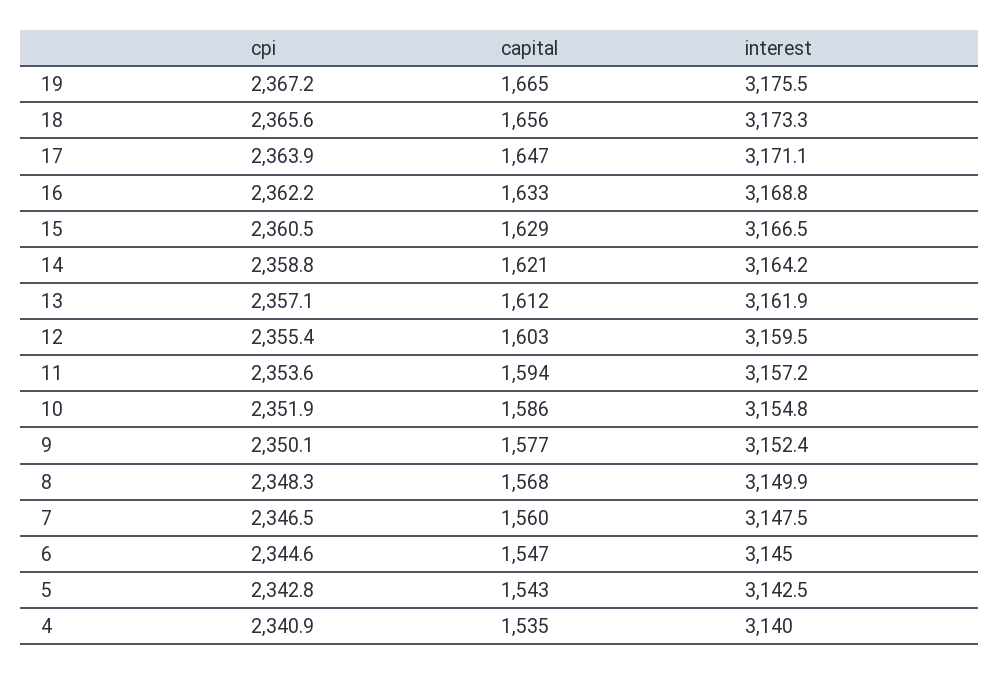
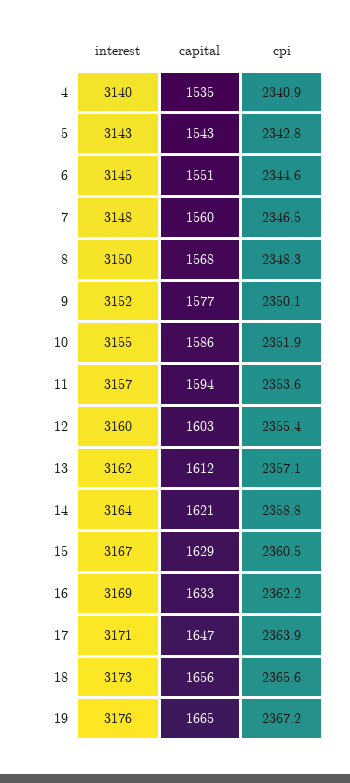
capital, 6: 1547 -> 1551

